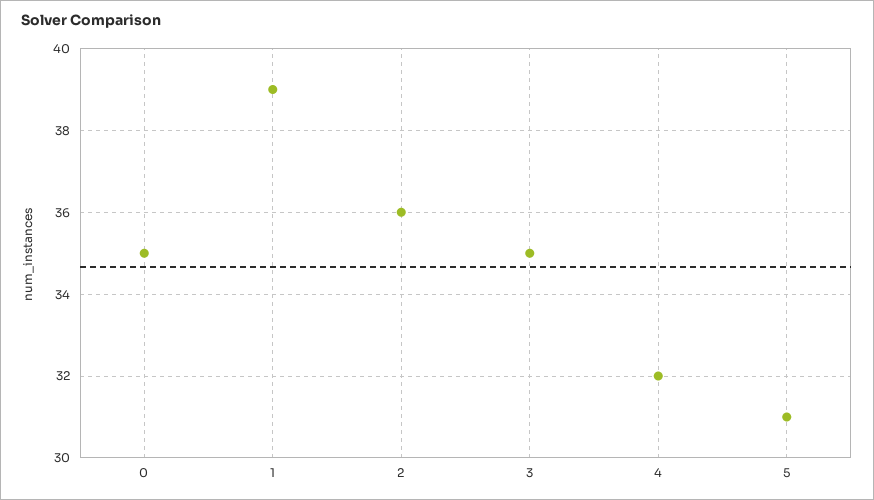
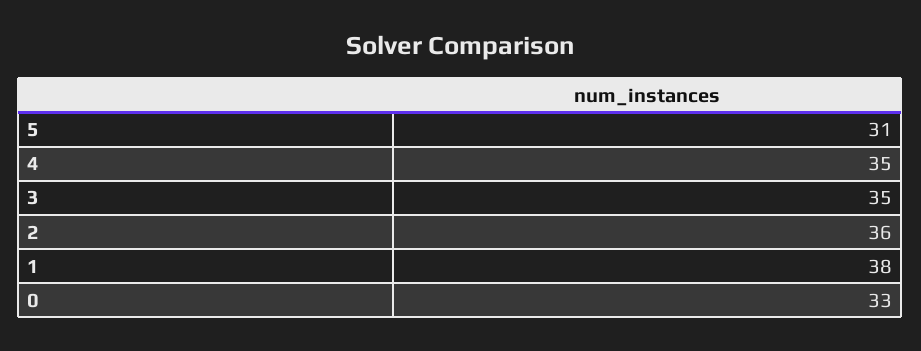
0: 35 -> 33
1: 39 -> 38
4: 32 -> 35

